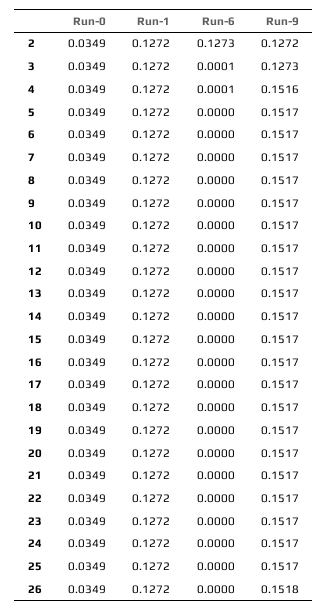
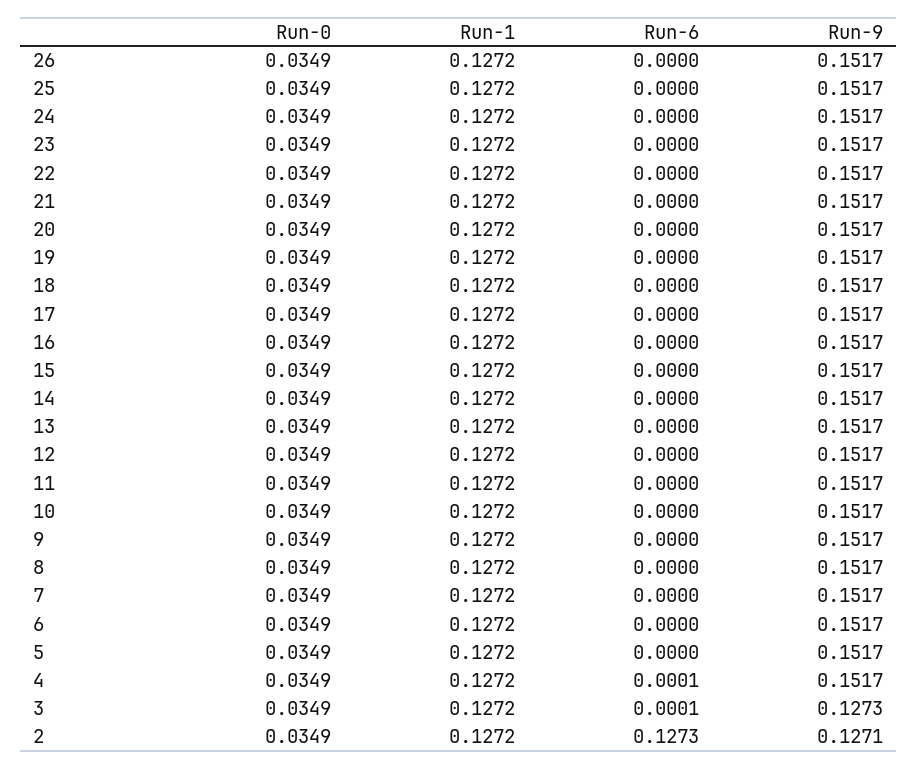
Run-9, 2: 0.1272 -> 0.1271
Run-9, 4: 0.1516 -> 0.1517
Run-9, 26: 0.1518 -> 0.1517

